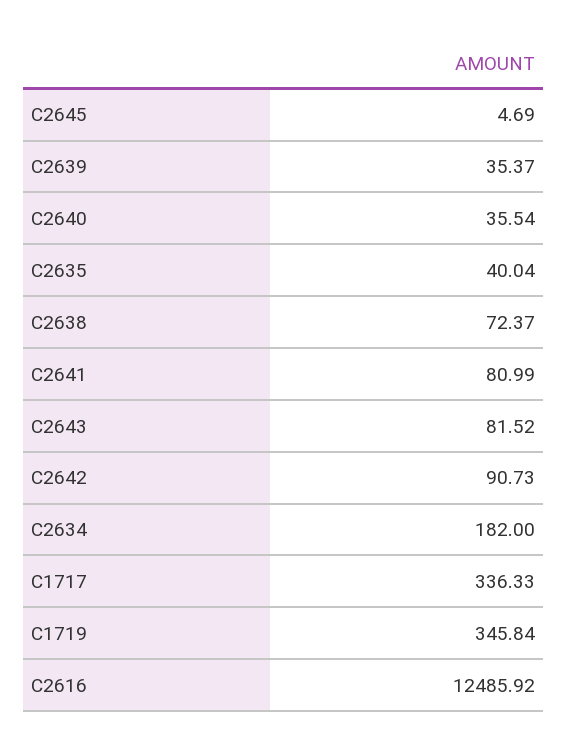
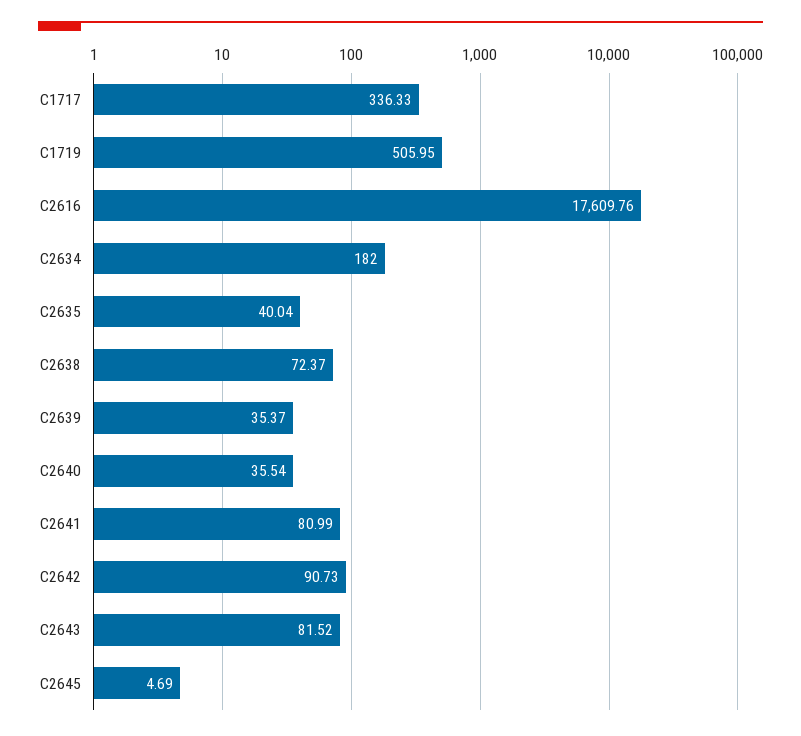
C1719: 345.84 -> 505.95
C2616: 12485.92 -> 17609.76

